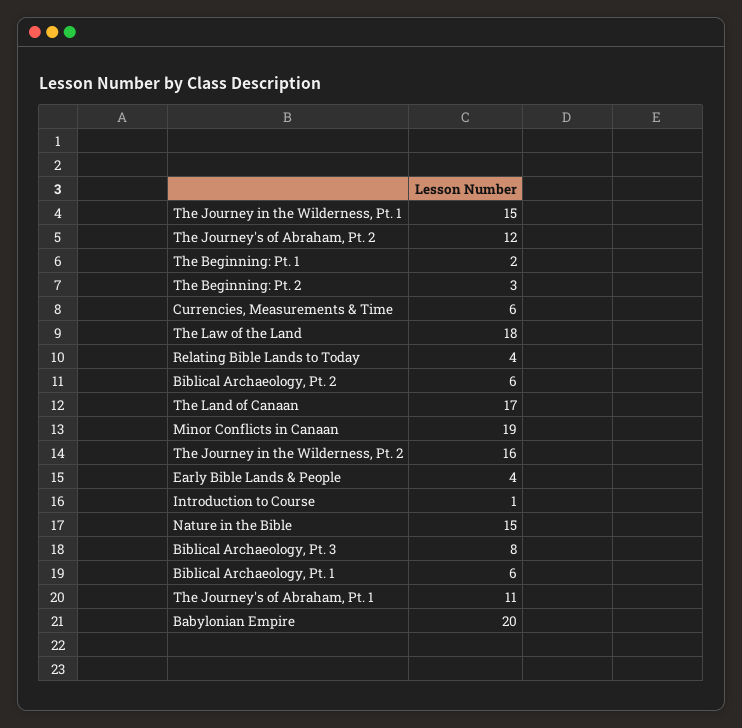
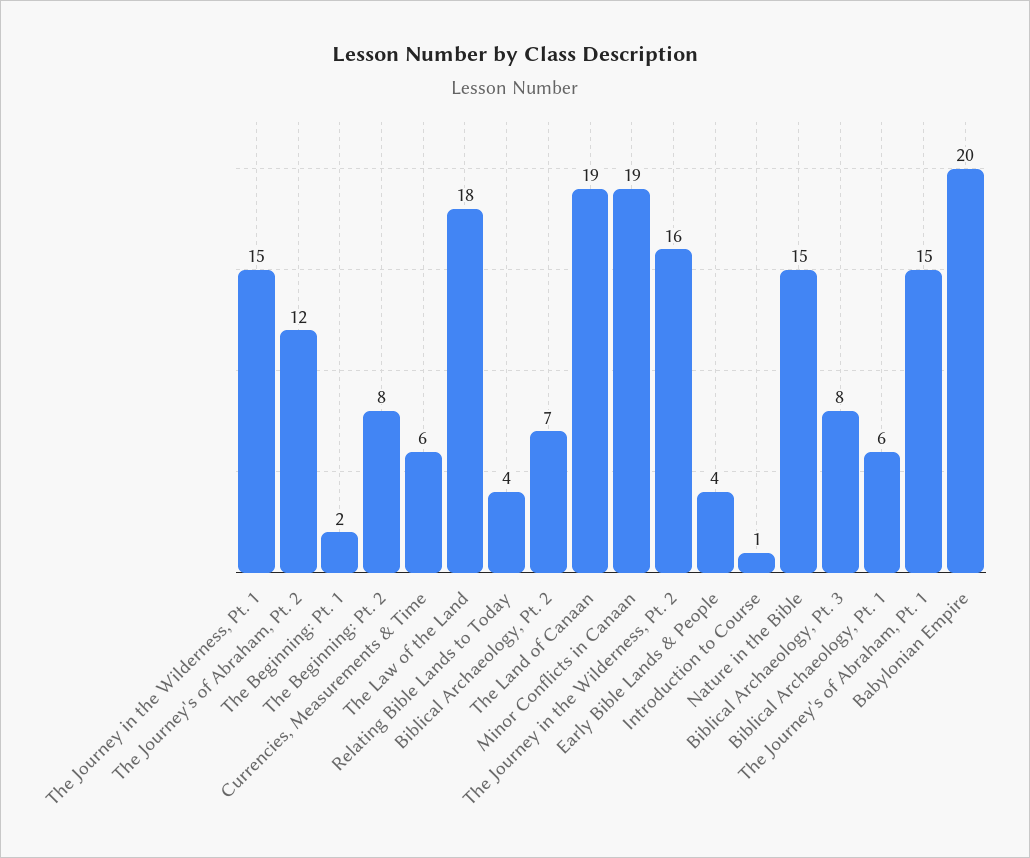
The Beginning: Pt. 2: 3 -> 8
Biblical Archaeology, Pt. 2: 6 -> 7
The Land of Canaan: 17 -> 19
The Journey's of Abraham, Pt. 1: 11 -> 15

